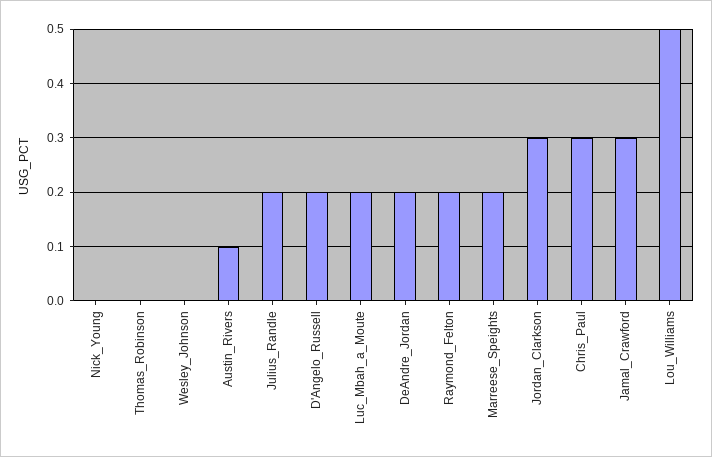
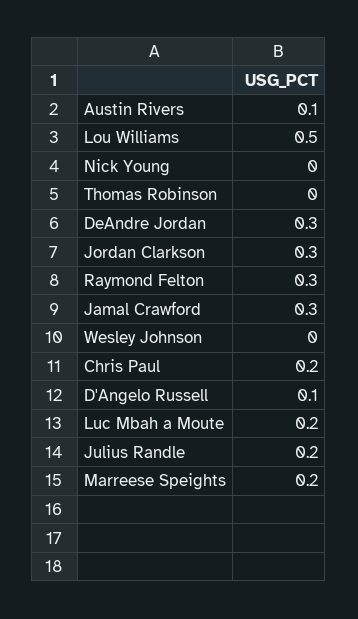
D'Angelo_Russell: 0.2 -> 0.1
DeAndre_Jordan: 0.2 -> 0.3
Raymond_Felton: 0.2 -> 0.3
Chris_Paul: 0.3 -> 0.2

